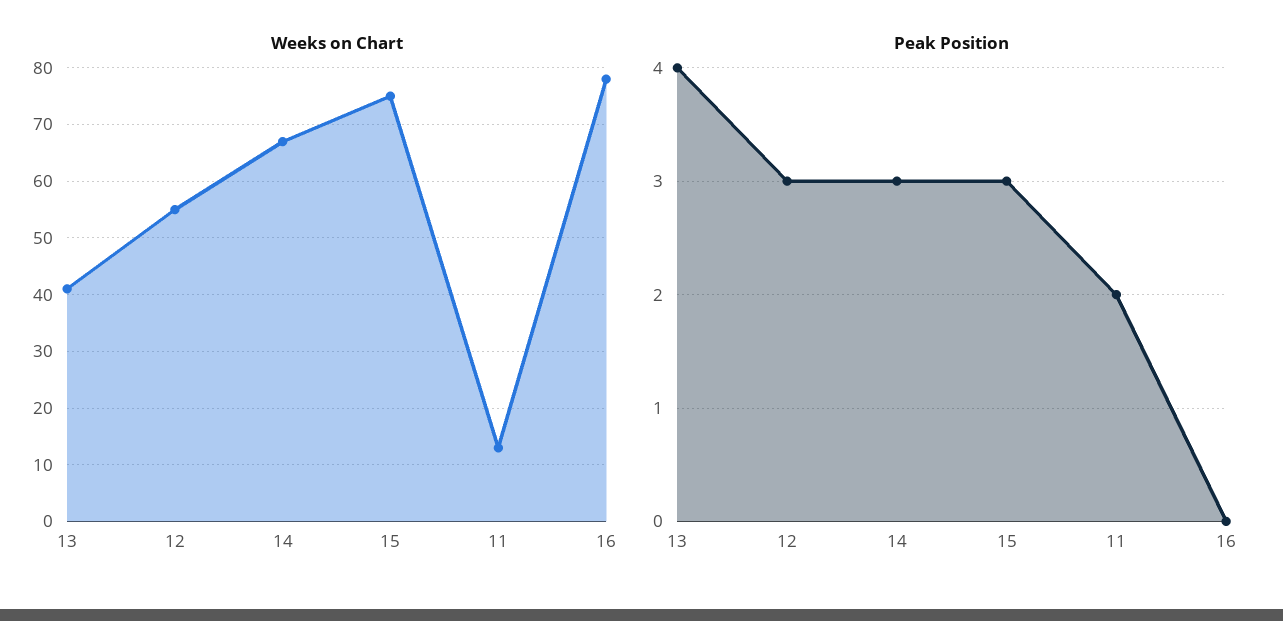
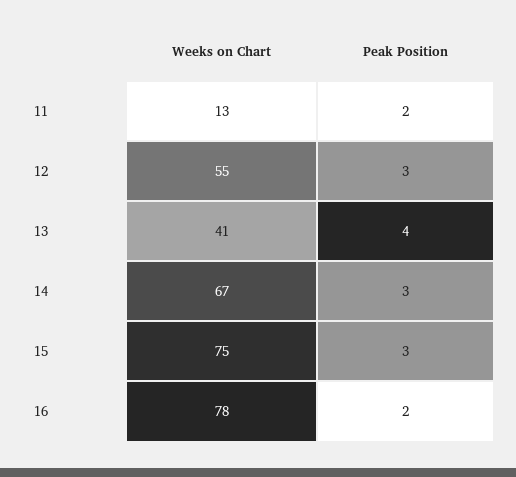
Peak Position, 16: 0 -> 2

